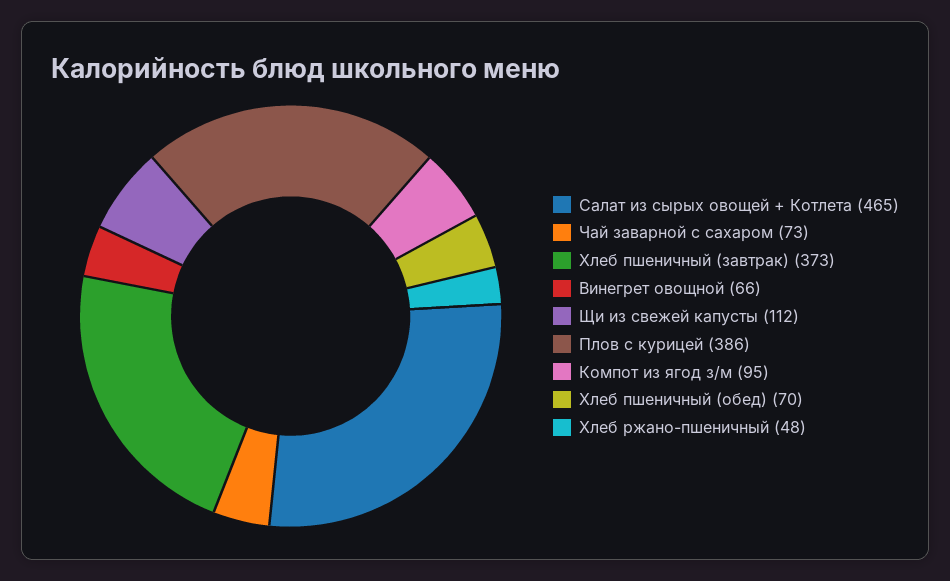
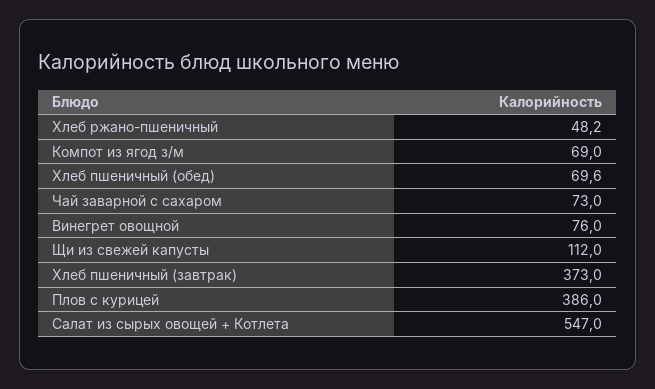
Салат из сырых овощей + Котлета: 465 -> 547
Винегрет овощной: 66 -> 76
Компот из ягод з/м: 95 -> 69

